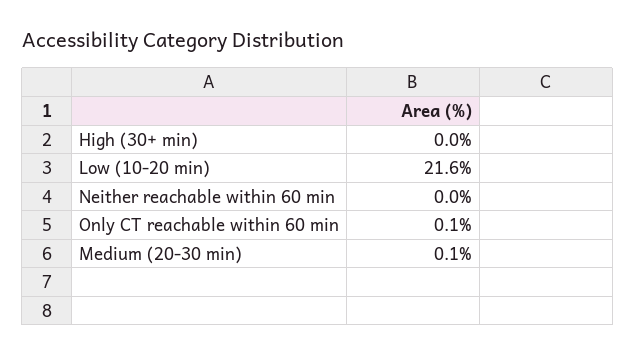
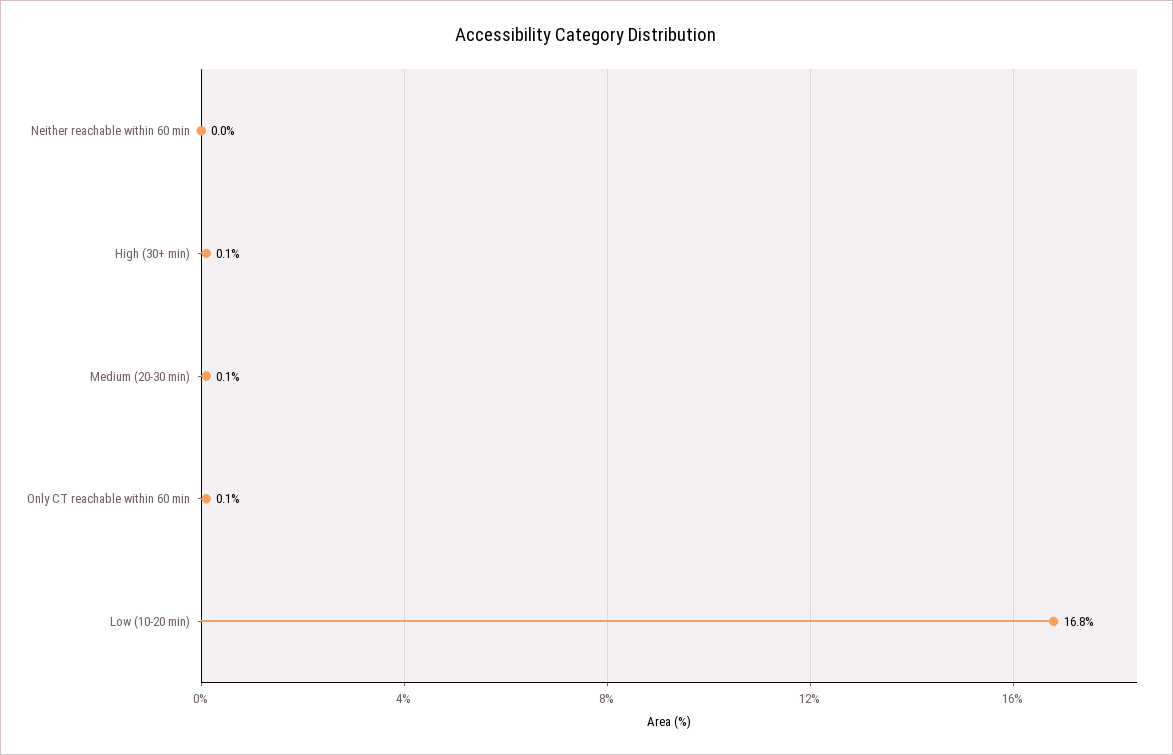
High (30+ min): 0 -> 0.1
Low (10-20 min): 21.6 -> 16.8

